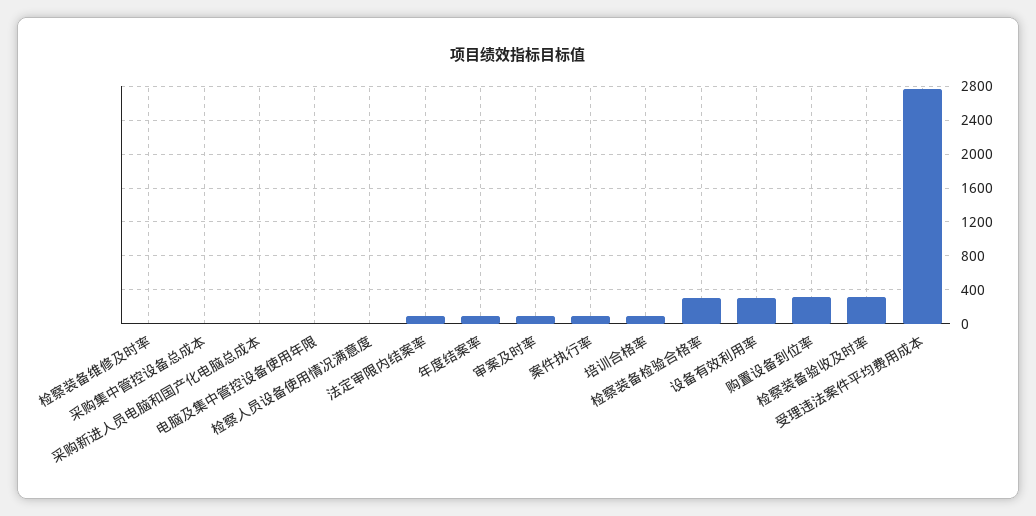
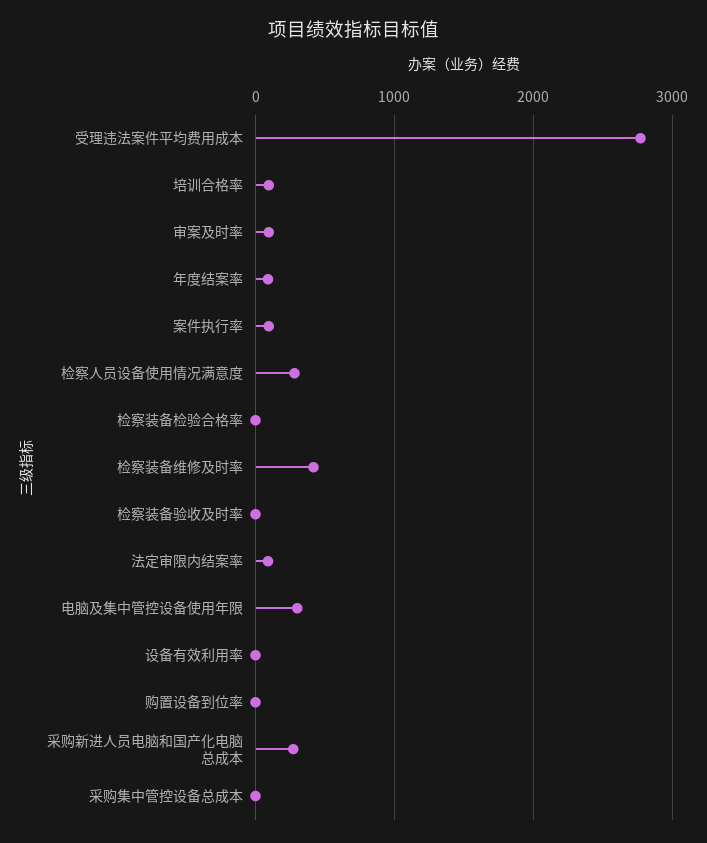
检察装备维修及时率: 0 -> 400
采购新进人员电脑和国产化电脑总成本: 0 -> 300
电脑及集中管控设备使用年限: 0 -> 300
检察人员设备使用情况满意度: 0 -> 300
检察装备检验合格率: 300 -> 0
设备有效利用率: 300 -> 0
购置设备到位率: 300 -> 0
检察装备验收及时率: 300 -> 0

